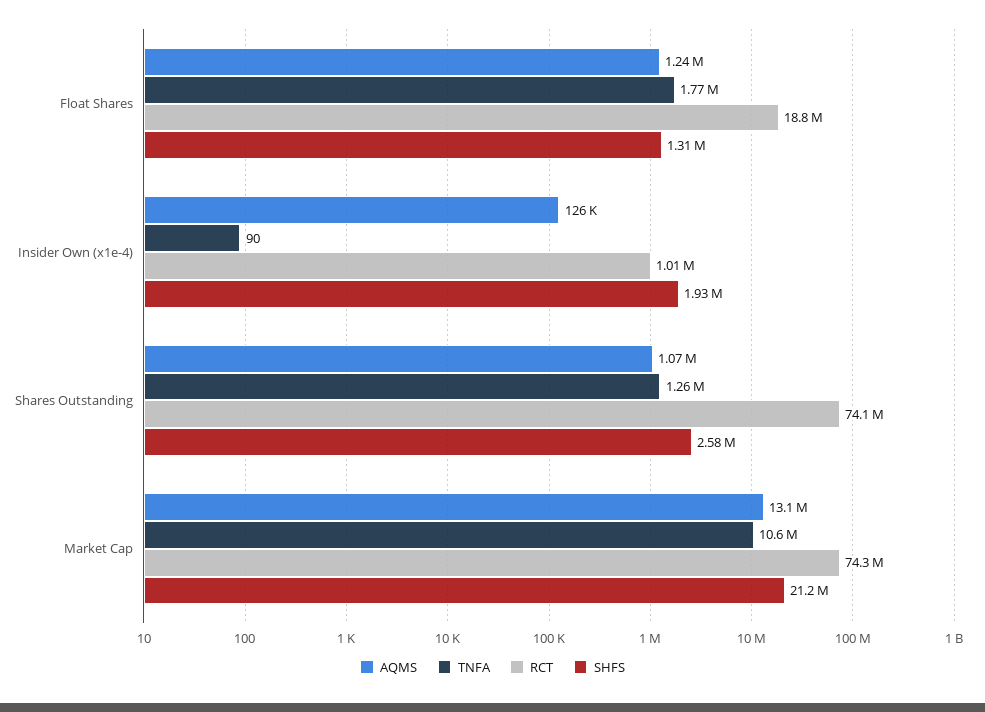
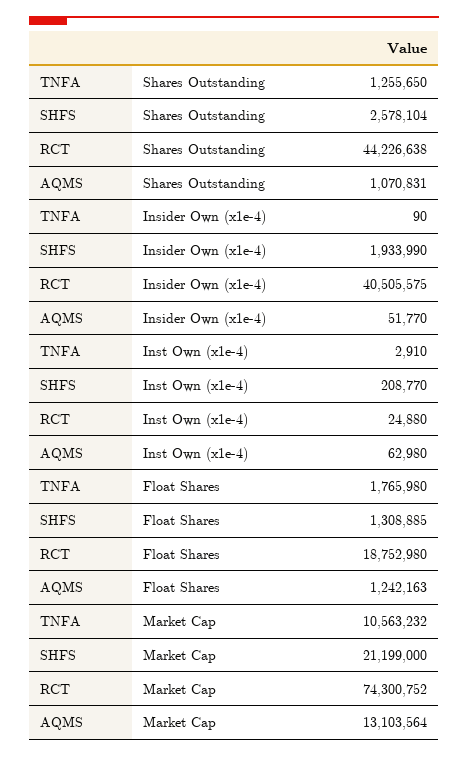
AQMS, Insider Own (x1e-4): 126000 -> 51770
RCT, Insider Own (x1e-4): 1010000 -> 40505575
RCT, Shares Outstanding: 74100000 -> 44226638
TNFA, Inst Own (x1e-4): none -> 2910
SHFS, Inst Own (x1e-4): none -> 208770
RCT, Inst Own (x1e-4): none -> 24880
AQMS, Inst Own (x1e-4): none -> 62980

